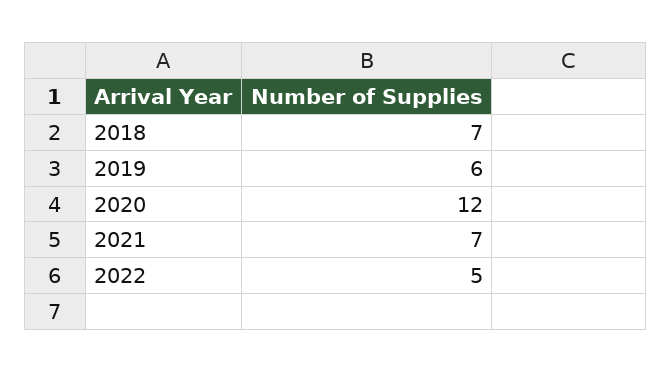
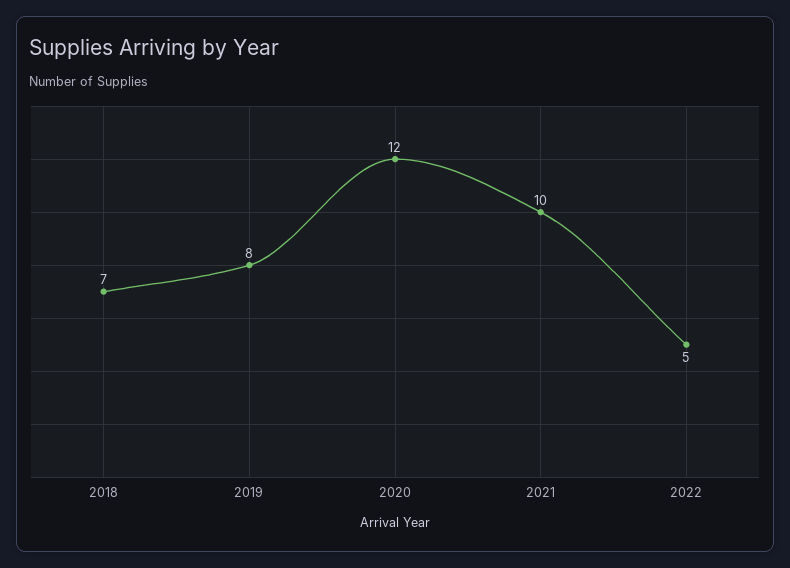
2019: 6 -> 8
2021: 7 -> 10

